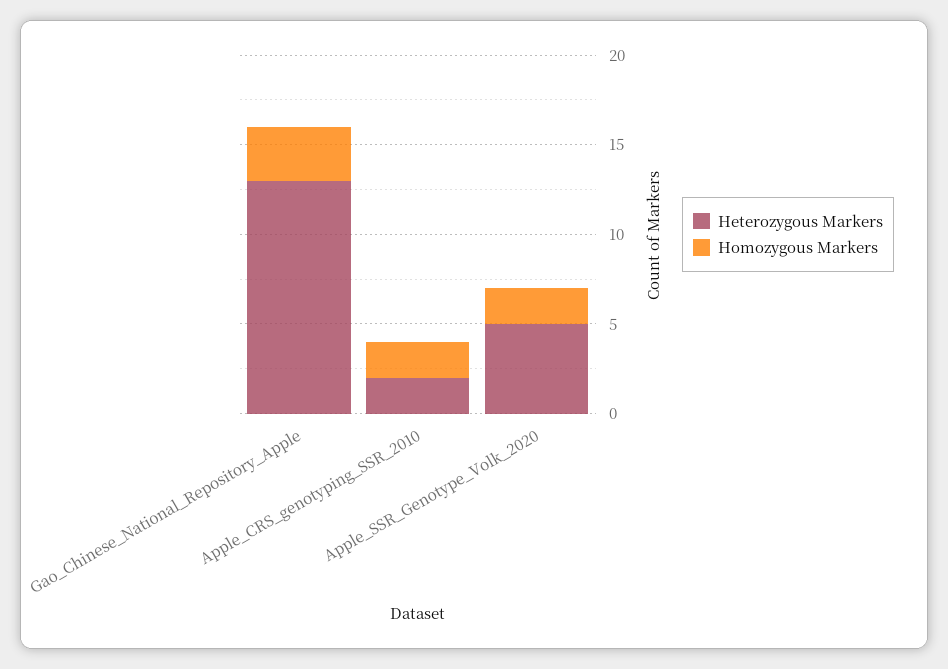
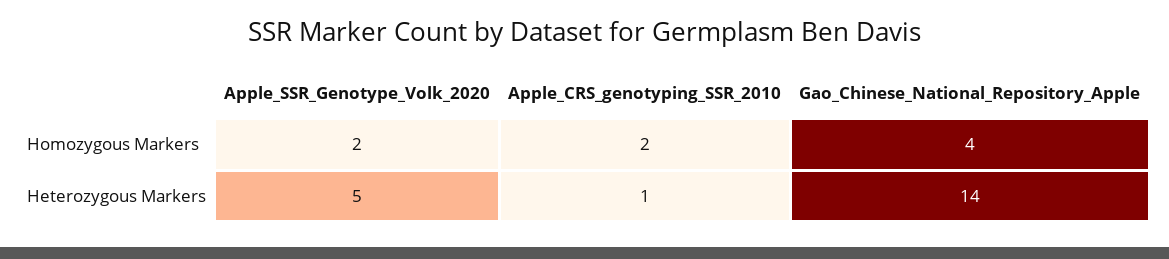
Heterozygous Markers, Gao_Chinese_National_Repository_Apple: 13 -> 14
Homozygous Markers, Gao_Chinese_National_Repository_Apple: 3 -> 4
Heterozygous Markers, Apple_CRS_genotyping_SSR_2010: 2 -> 1

